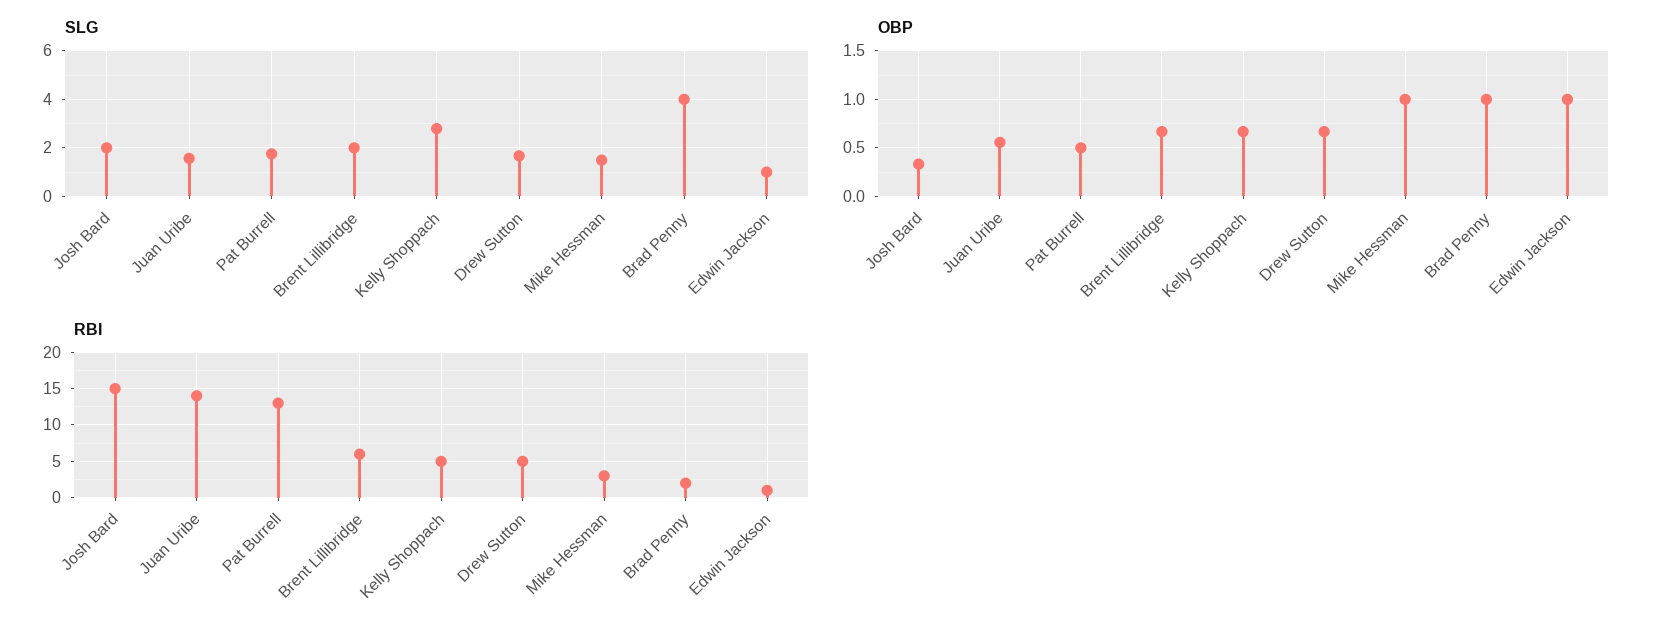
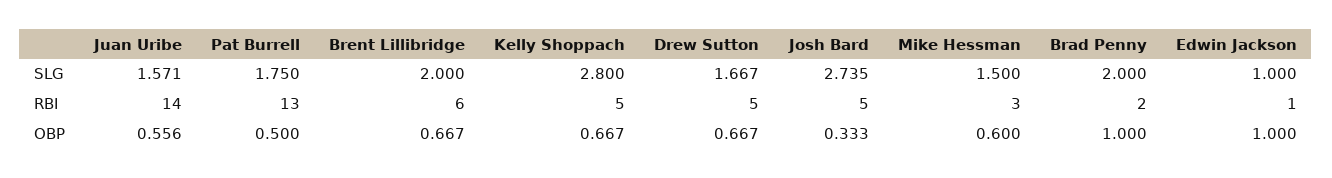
SLG, Josh Bard: 2 -> 2.735
SLG, Brad Penny: 4 -> 2
OBP, Mike Hessman: 1 -> 0.6
RBI, Josh Bard: 15 -> 5

